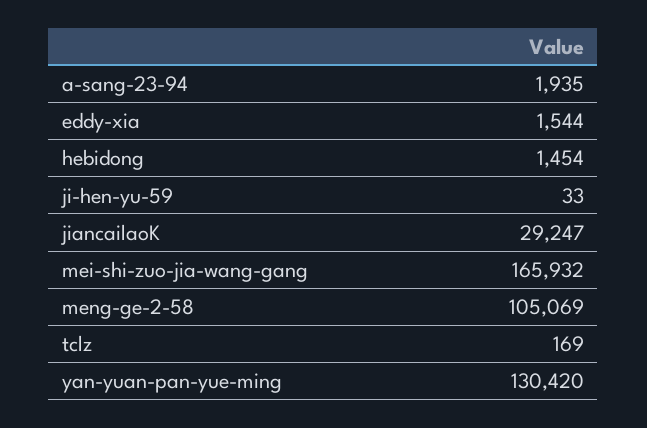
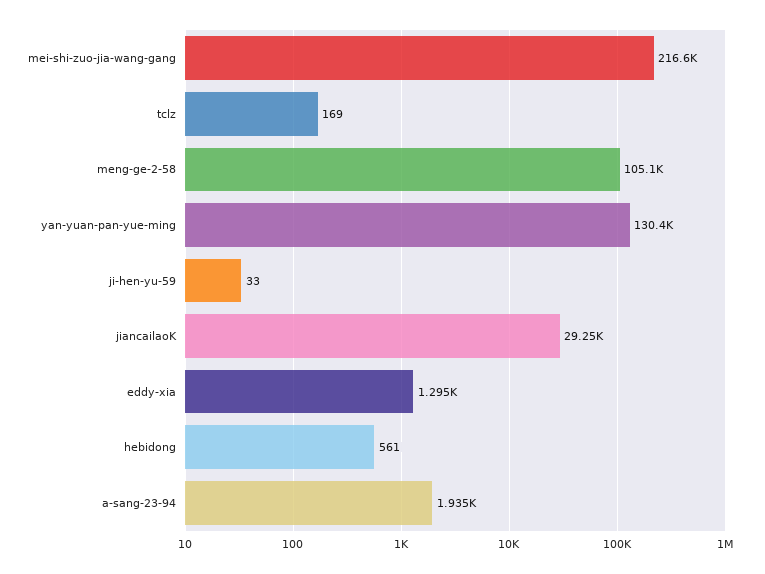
eddy-xia: 1544 -> 1295
hebidong: 1454 -> 561
mei-shi-zuo-jia-wang-gang: 165932 -> 216600

